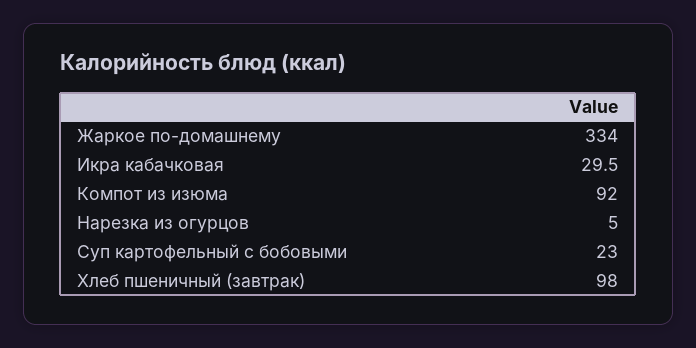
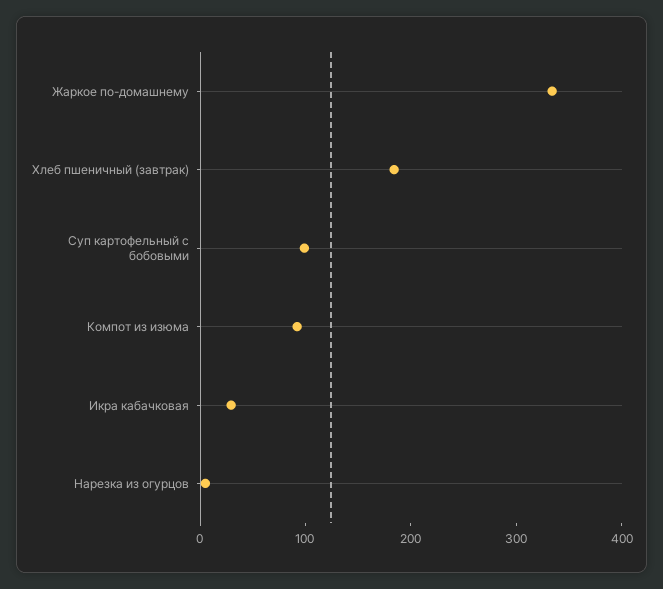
Суп картофельный с бобовыми: 23 -> 100
Хлеб пшеничный (завтрак): 98 -> 180

